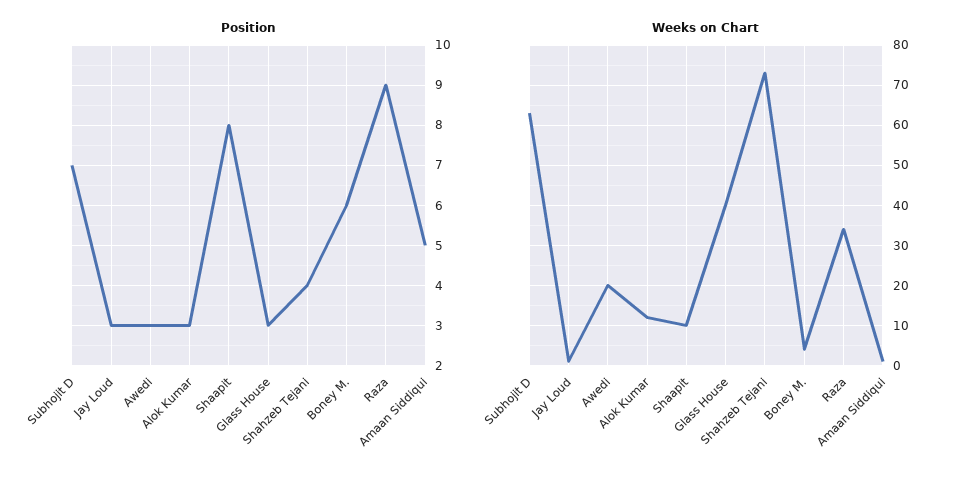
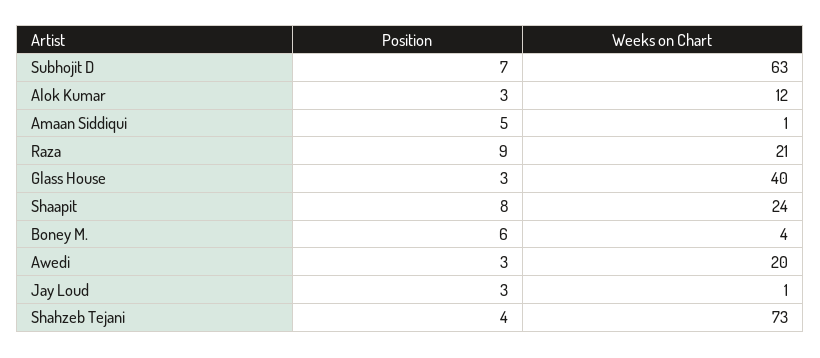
Weeks on Chart, Shaapit: 10 -> 24
Weeks on Chart, Raza: 35 -> 21

